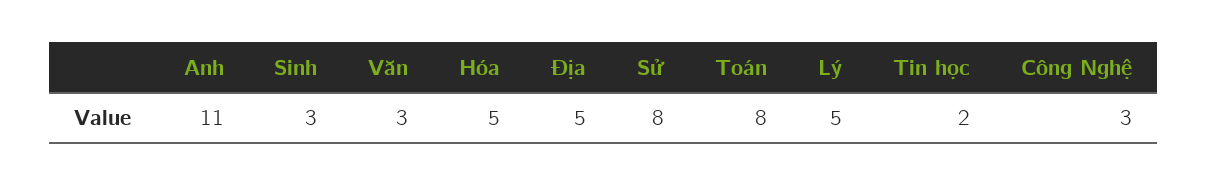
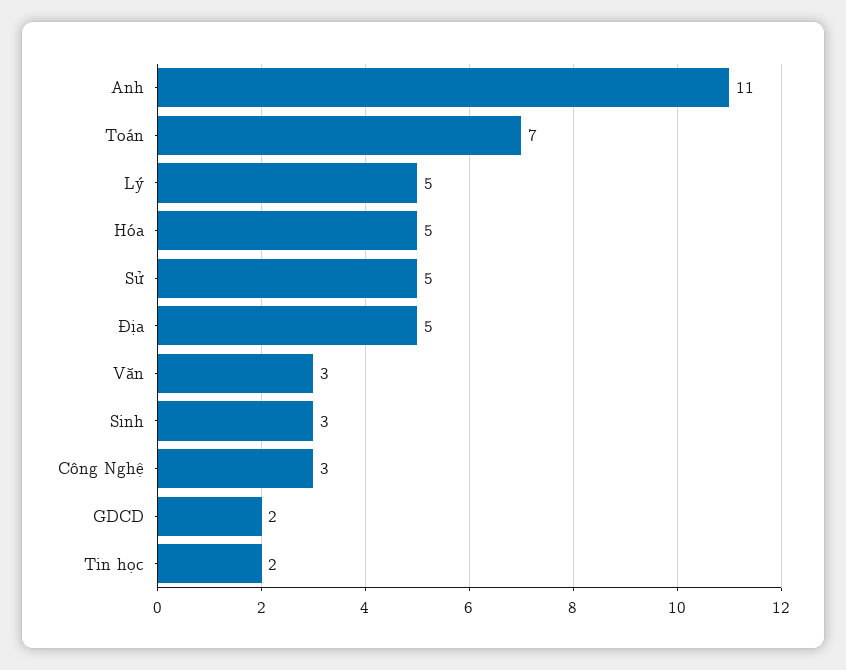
Sử: 8 -> 5
Toán: 8 -> 7
GDCD: none -> 2

